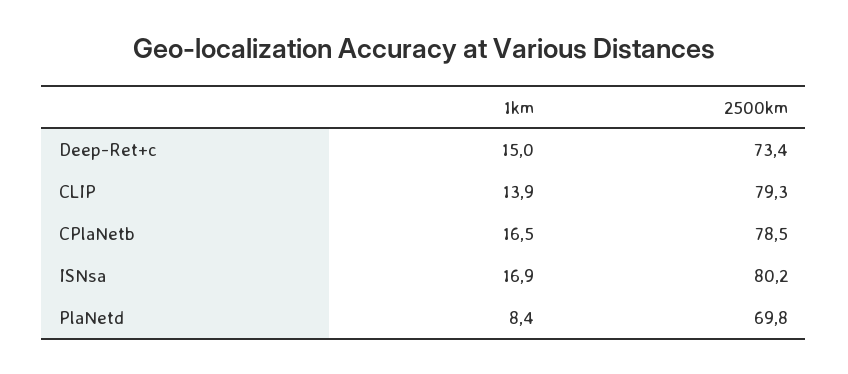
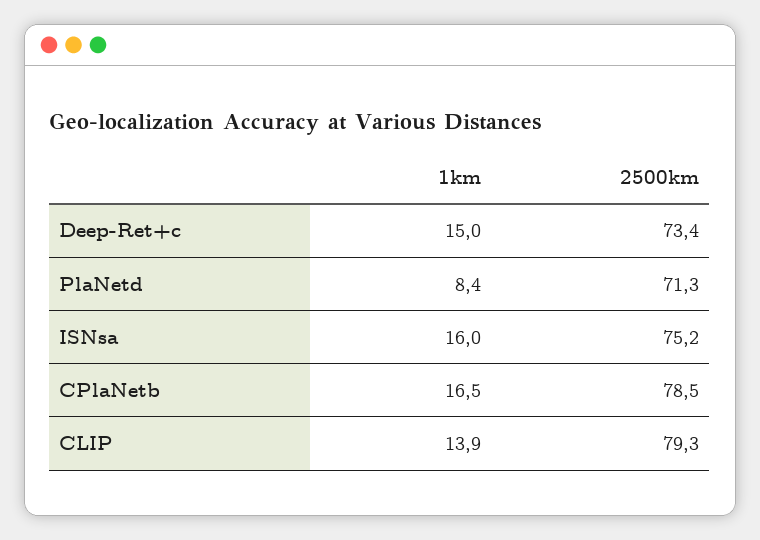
1km, ISNsa: 16.9 -> 16
2500km, ISNsa: 80.2 -> 75.2
2500km, PlaNetd: 69.8 -> 71.3

